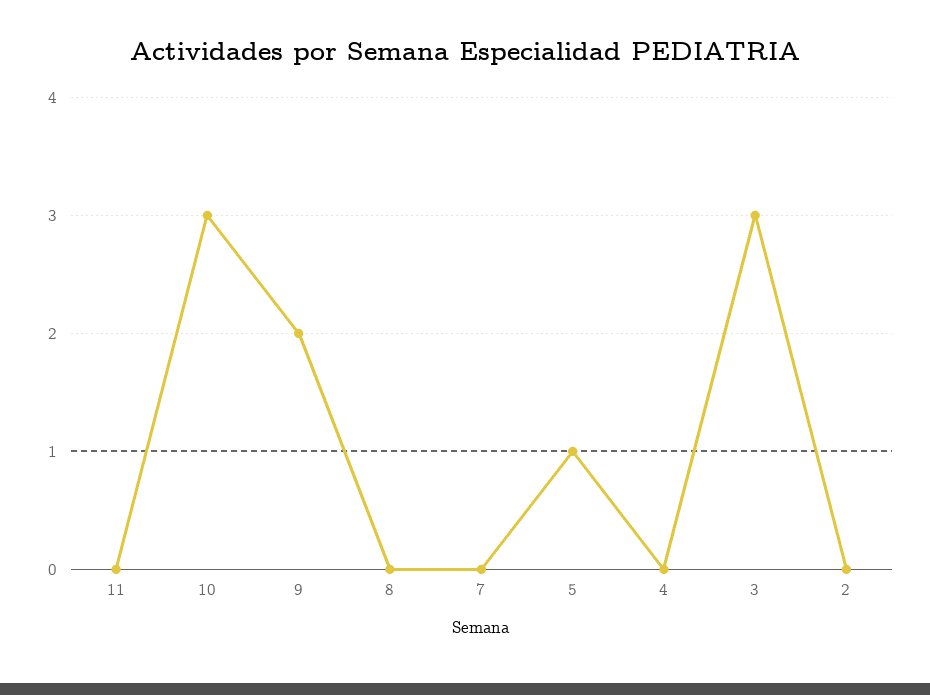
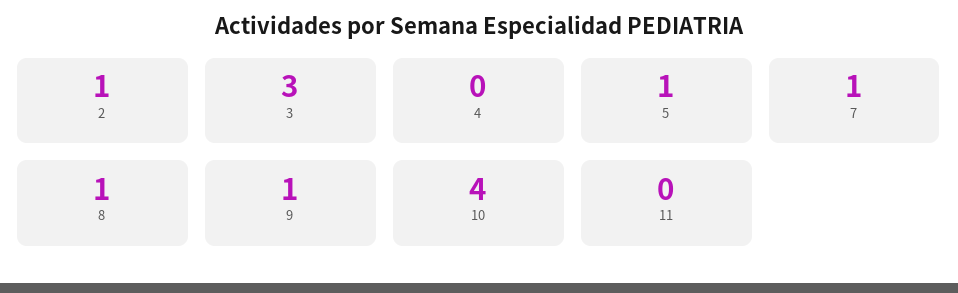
10: 3 -> 4
9: 2 -> 1
8: 0 -> 1
7: 0 -> 1
2: 0 -> 1

